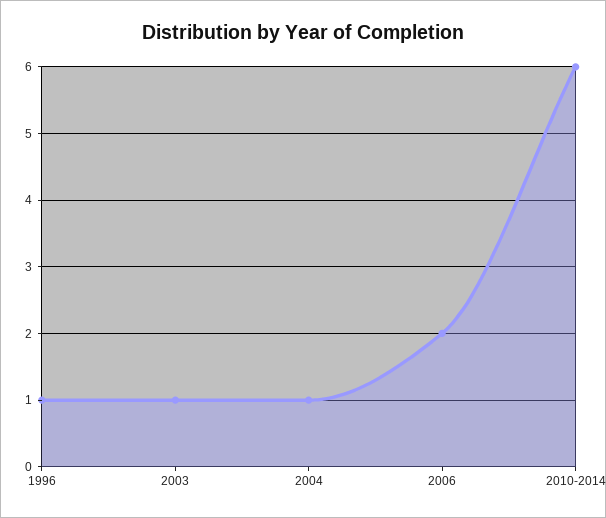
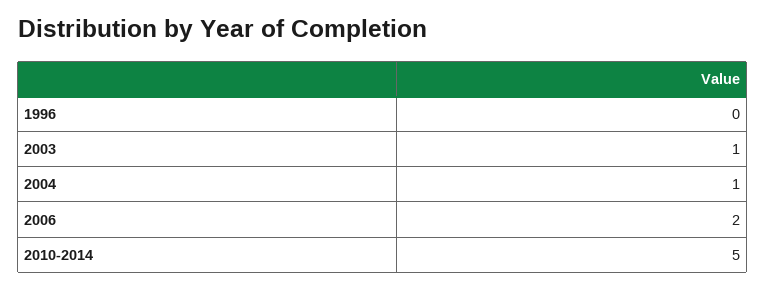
1996: 1 -> 0
2010-2014: 6 -> 5

